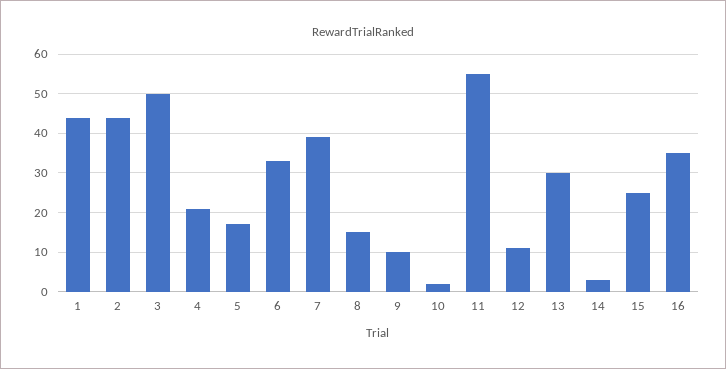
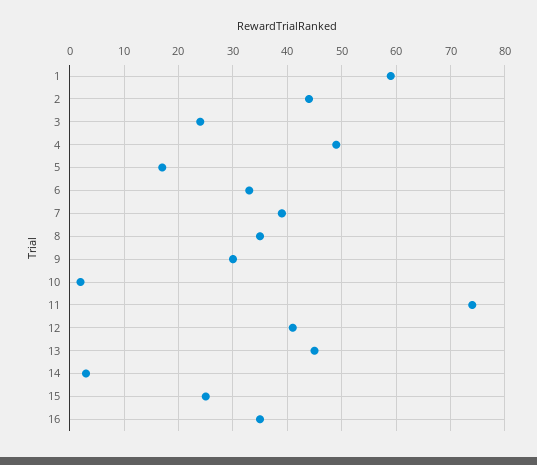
1: 45 -> 60
3: 50 -> 25
4: 20 -> 50
8: 15 -> 35
9: 10 -> 30
11: 55 -> 75
12: 10 -> 40
13: 30 -> 45

